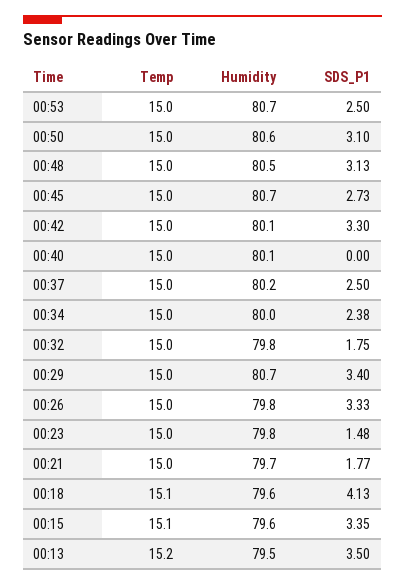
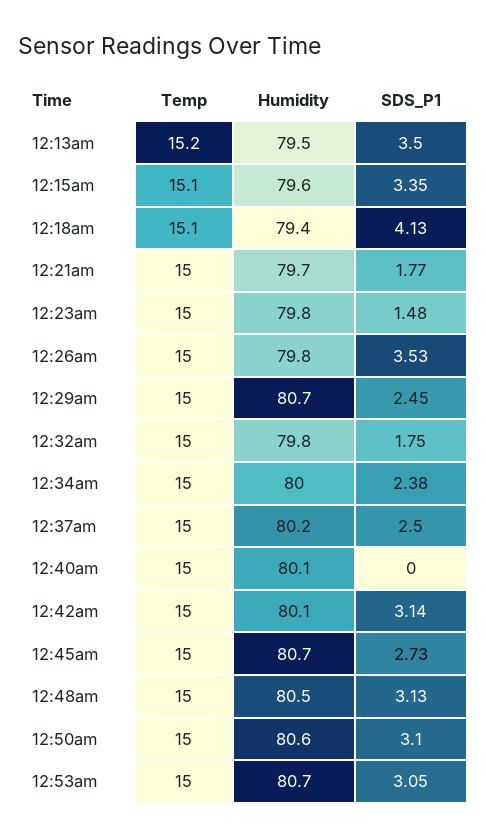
SDS_P1, 00:53: 2.5 -> 3.05
SDS_P1, 00:42: 3.3 -> 3.14
SDS_P1, 00:29: 3.4 -> 2.45
SDS_P1, 00:26: 3.33 -> 3.53
Humidity, 00:18: 79.6 -> 79.4

